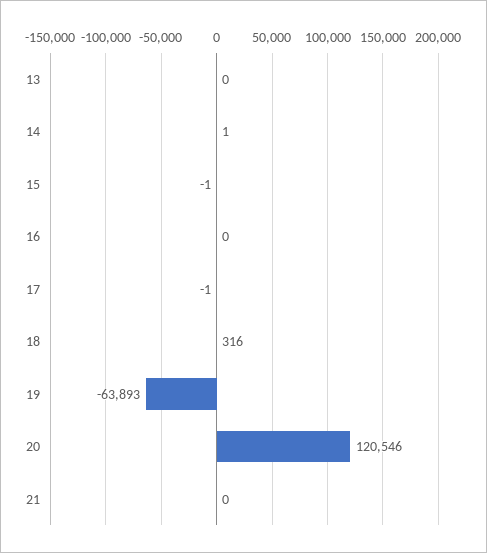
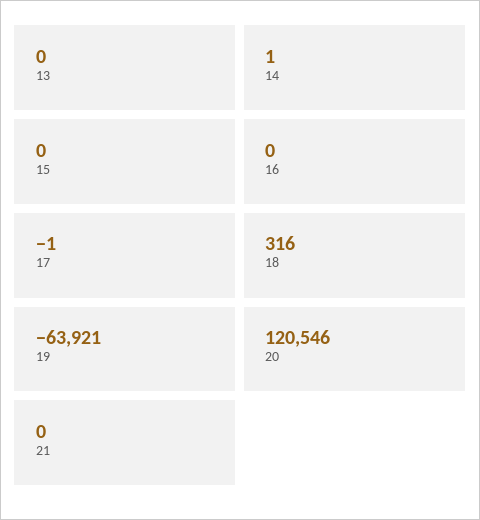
15: -1 -> 0
19: -63893 -> -63921

